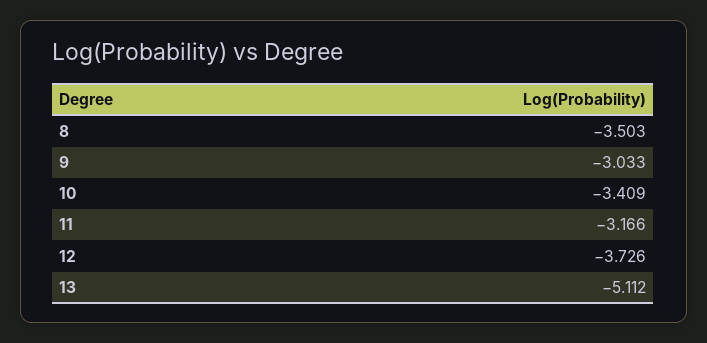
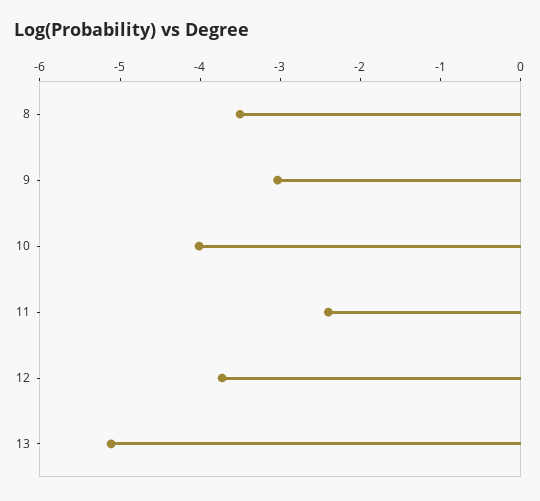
10: -3.409 -> -4
11: -3.166 -> -2.4

